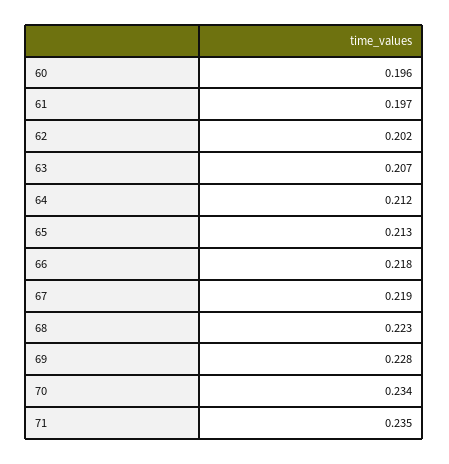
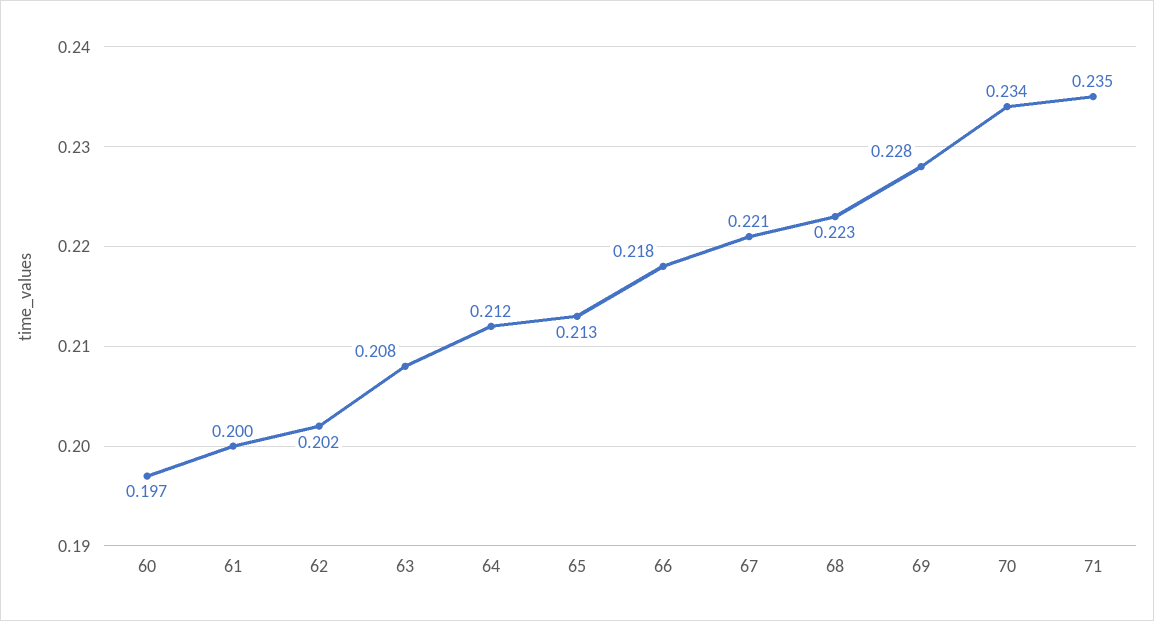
60: 0.196 -> 0.197
61: 0.197 -> 0.2
63: 0.207 -> 0.208
67: 0.219 -> 0.221

